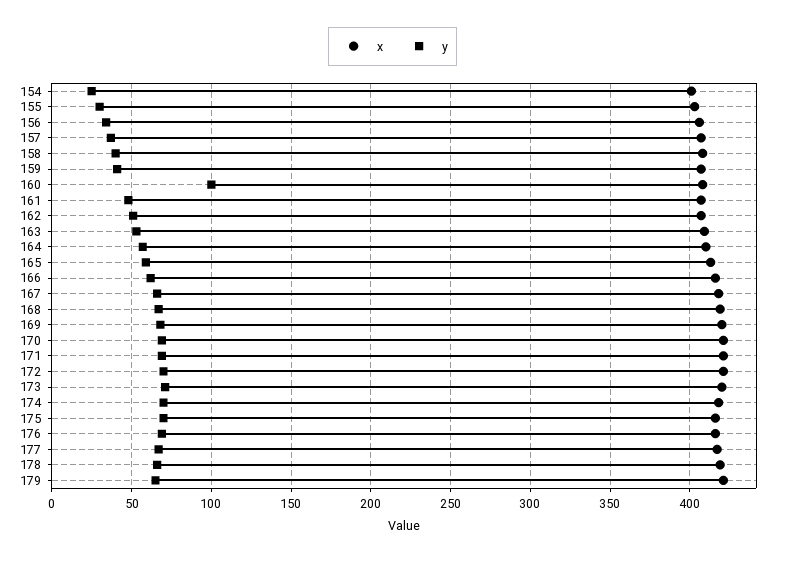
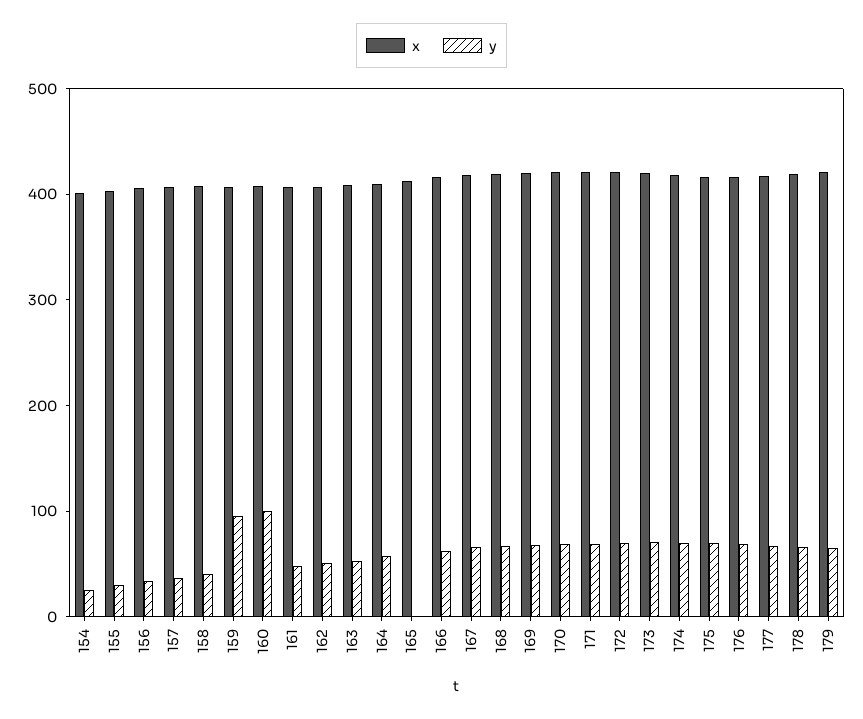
y, 159: 40 -> 100
y, 165: 60 -> 0

